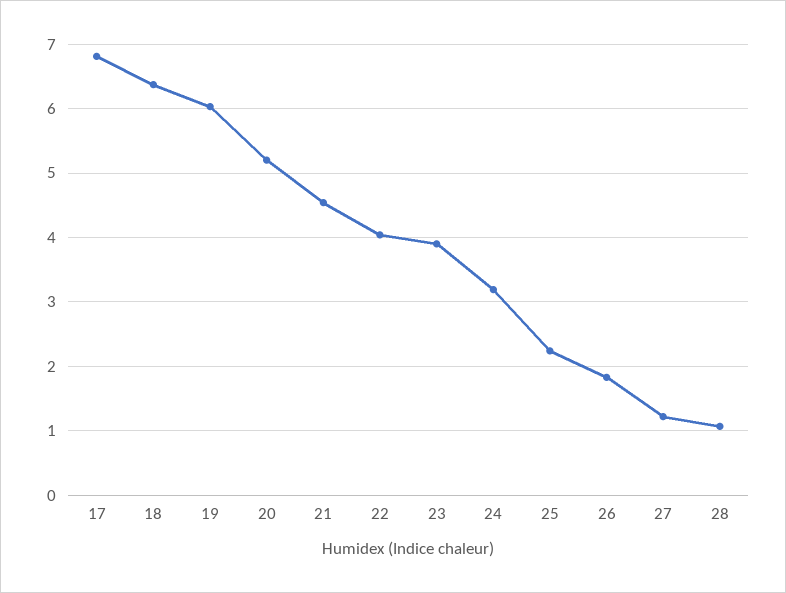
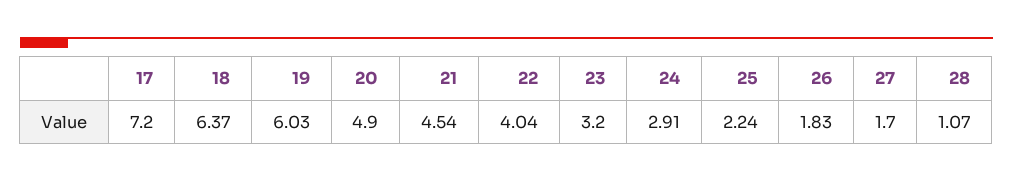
17: 6.8 -> 7.2
20: 5.2 -> 4.9
23: 3.9 -> 3.2
24: 3.2 -> 2.91
27: 1.2 -> 1.7

